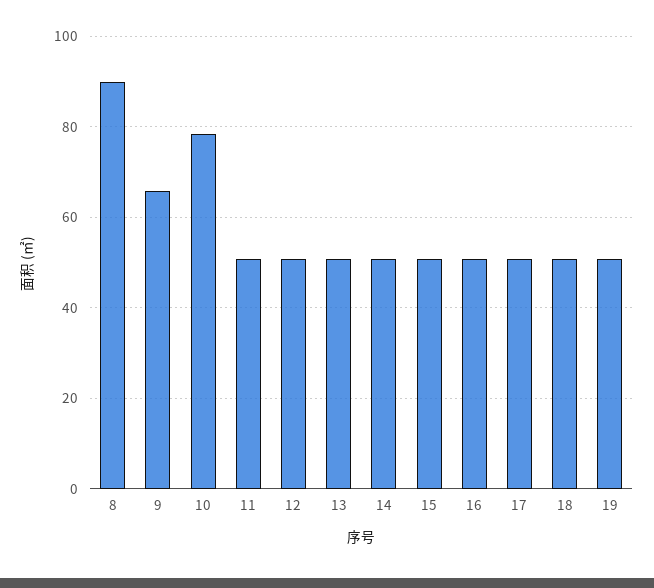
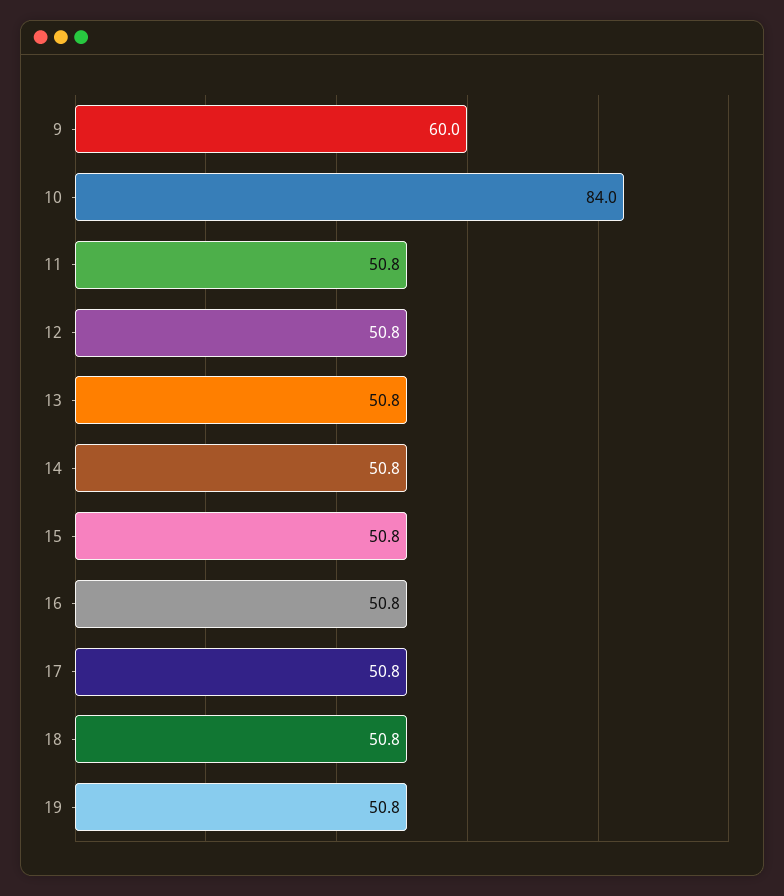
8: 90 -> none
9: 66 -> 60
10: 78 -> 84

